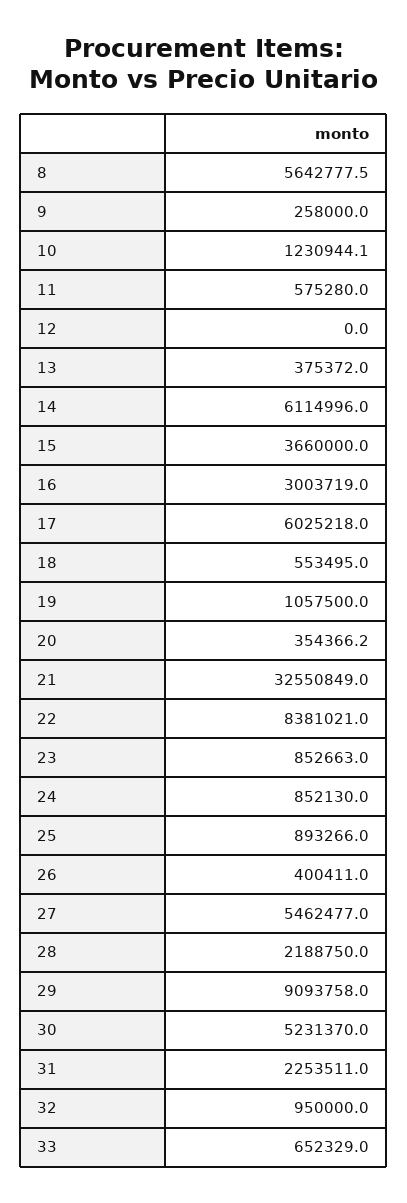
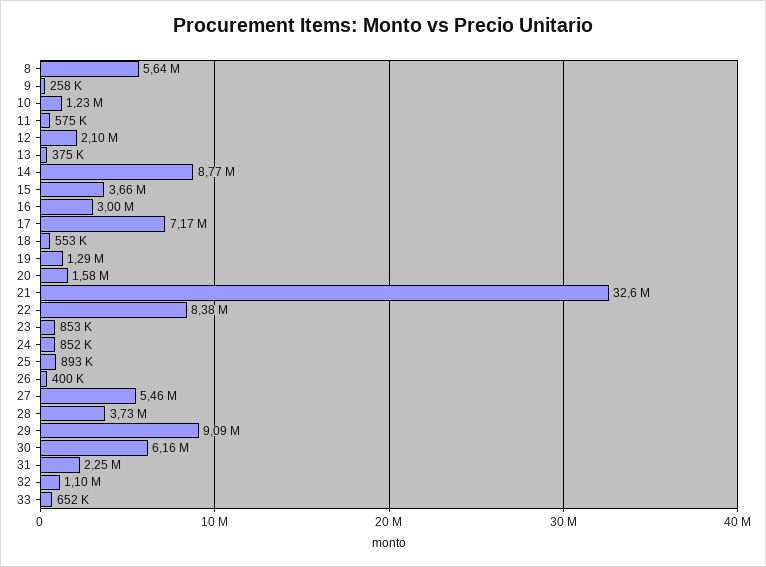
12: 0 -> 2100000
14: 6114996 -> 8770000
17: 6025218 -> 7170000
19: 1057500 -> 1290000
20: 354366.2 -> 1580000
28: 2188750 -> 3730000
30: 5231370 -> 6160000
32: 950000 -> 1100000

